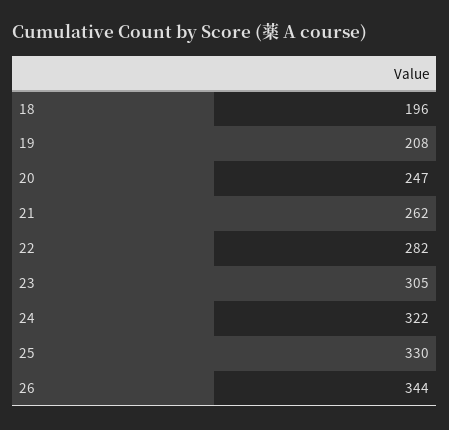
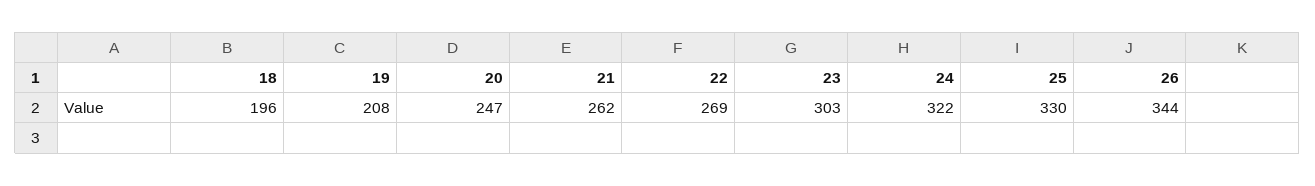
22: 282 -> 269
23: 305 -> 303

